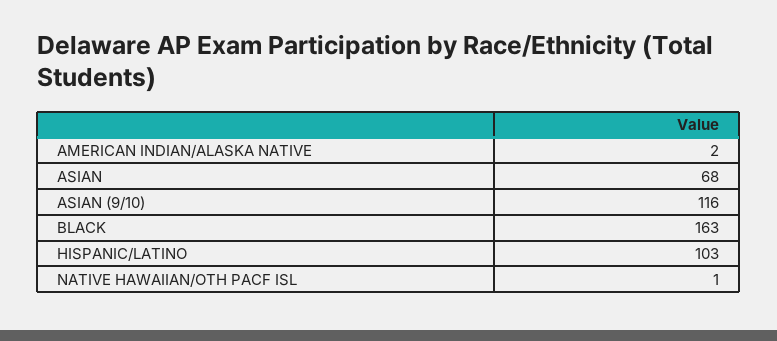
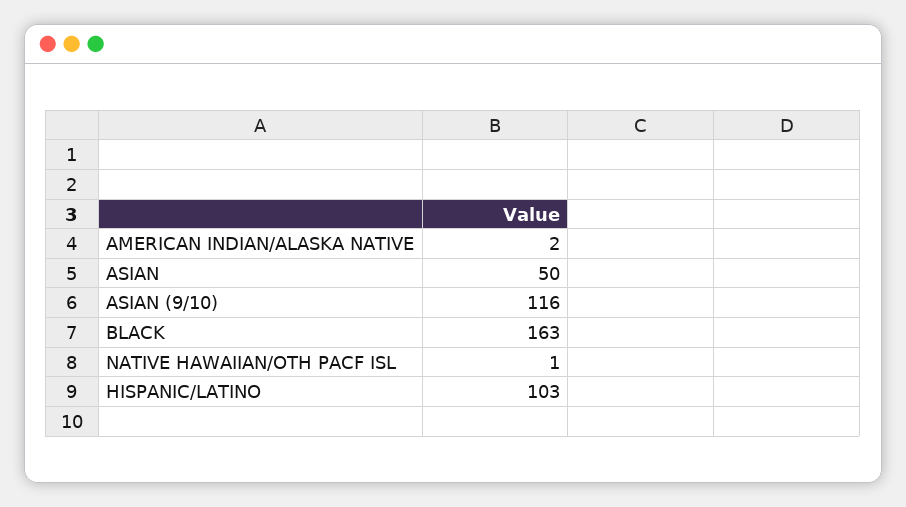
ASIAN: 68 -> 50

